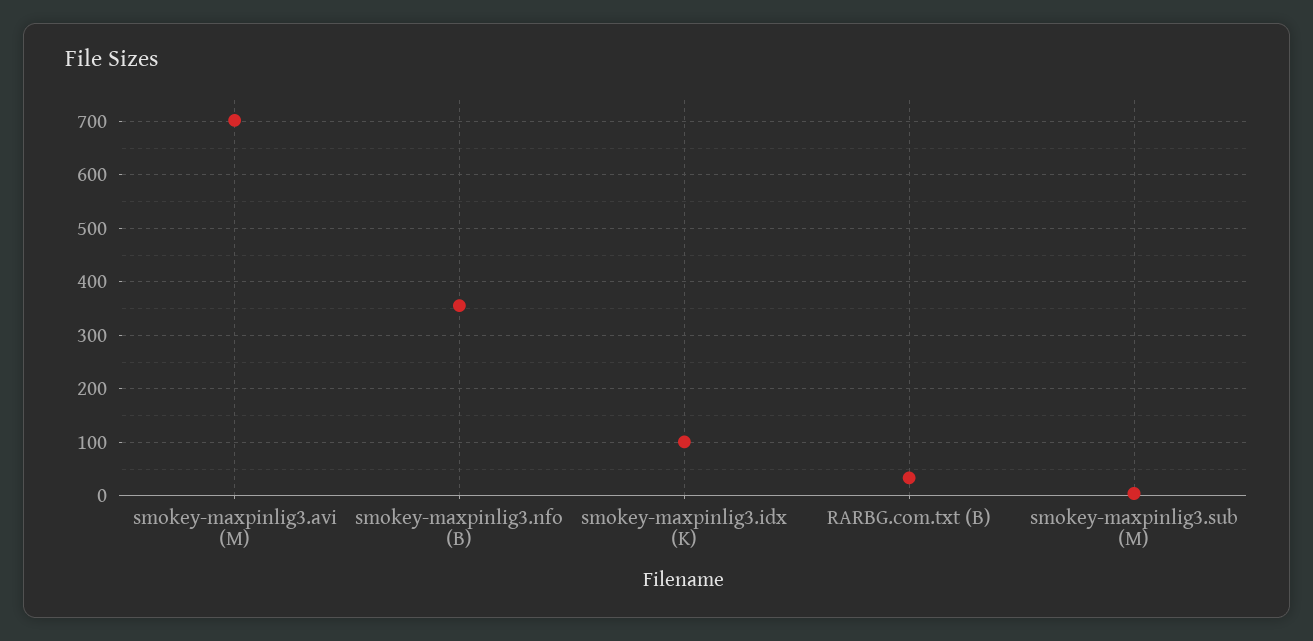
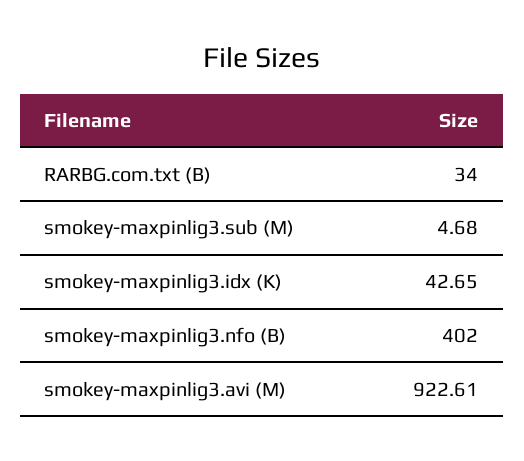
smokey-maxpinlig3.avi (M): 700 -> 922.61
smokey-maxpinlig3.nfo (B): 360 -> 402
smokey-maxpinlig3.idx (K): 100 -> 42.65

